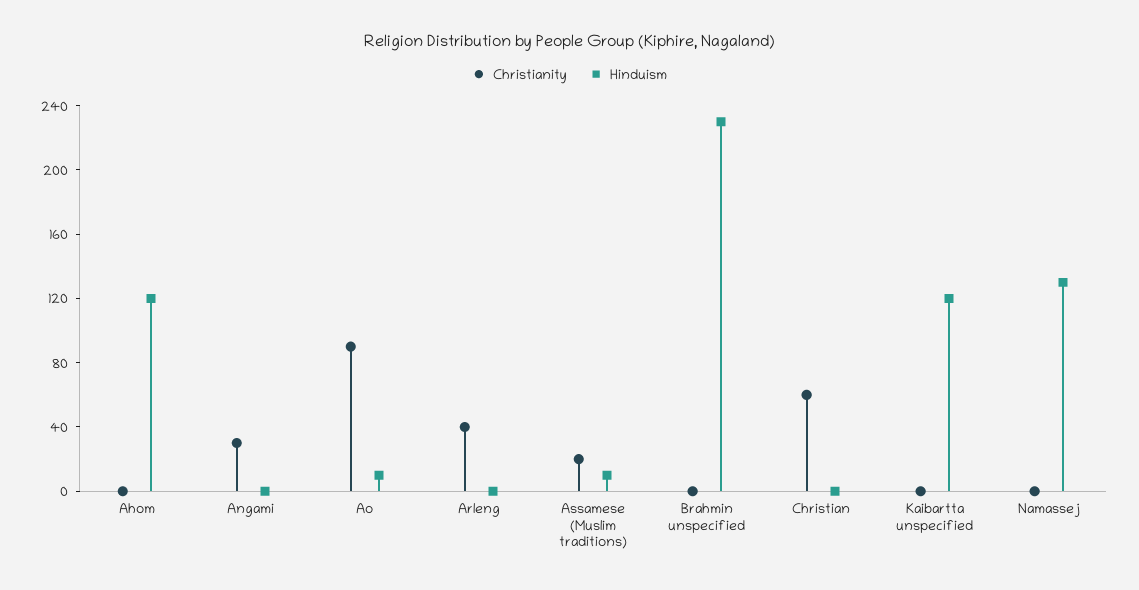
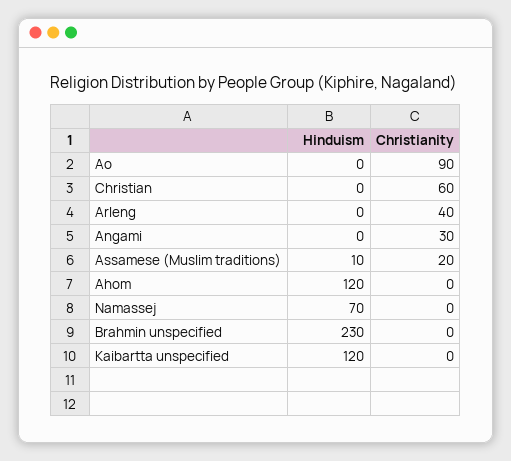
Hinduism, Ao: 10 -> 0
Hinduism, Namassej: 130 -> 70

